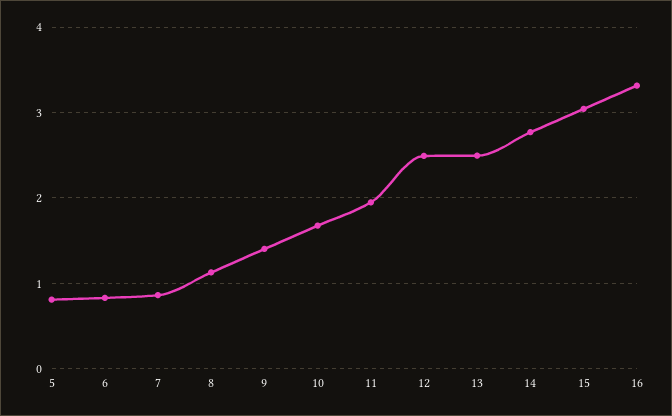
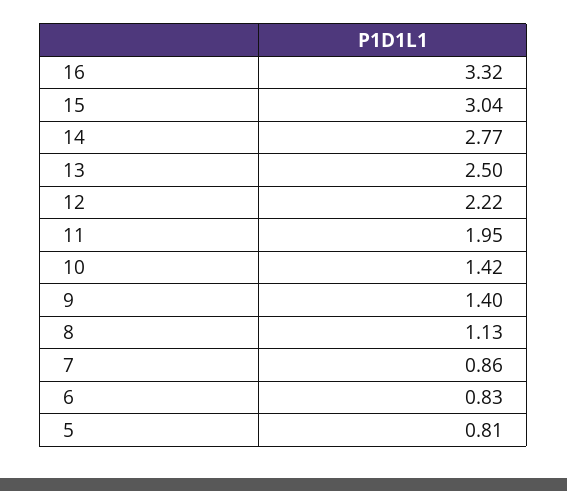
10: 1.7 -> 1.42
12: 2.5 -> 2.22

